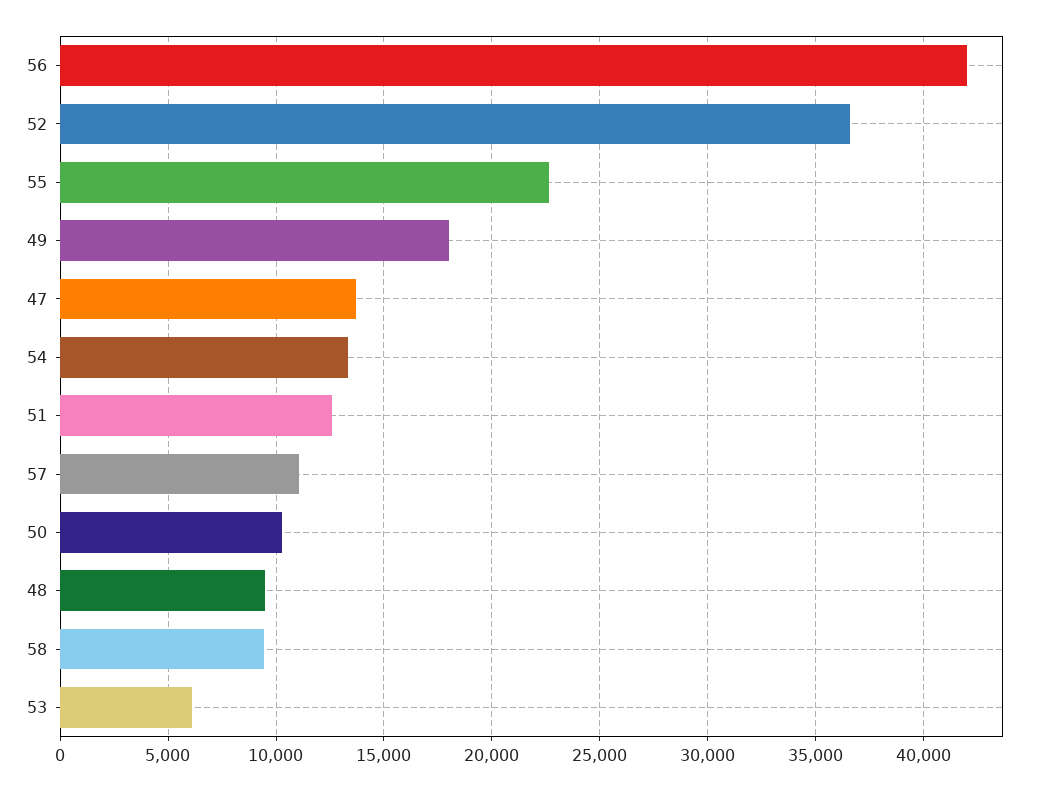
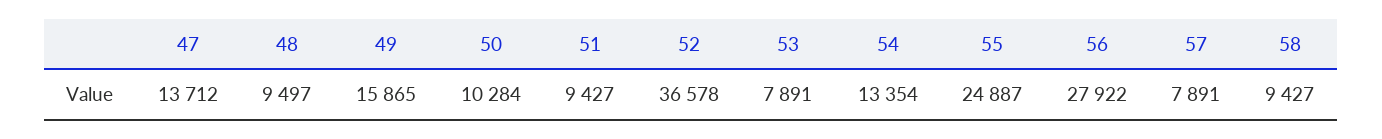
56: 42000 -> 27922
55: 22500 -> 24887
49: 18000 -> 15865
51: 12500 -> 9427
57: 11000 -> 7891
53: 6000 -> 7891

